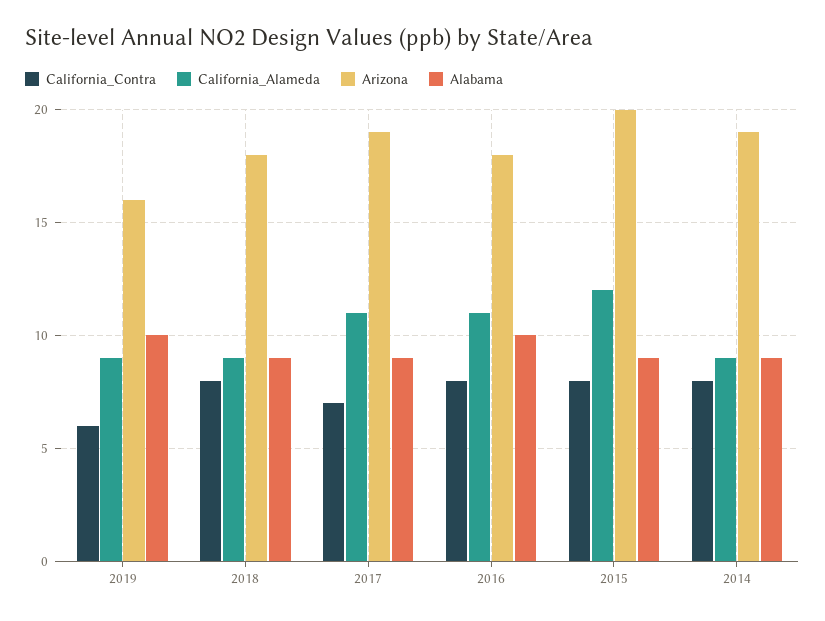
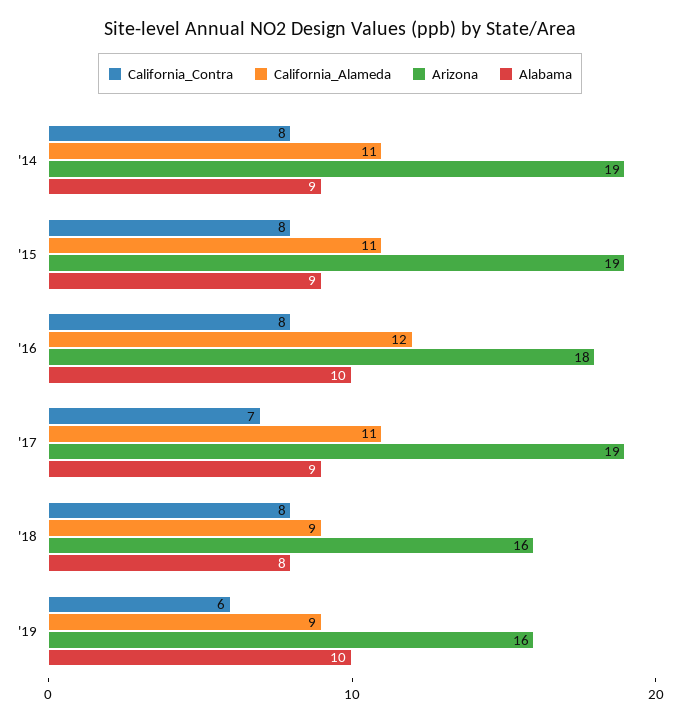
Arizona, 2018: 18 -> 16
Alabama, 2018: 9 -> 8
California_Alameda, 2016: 11 -> 12
California_Alameda, 2015: 12 -> 11
Arizona, 2015: 20 -> 19
California_Alameda, 2014: 9 -> 11

